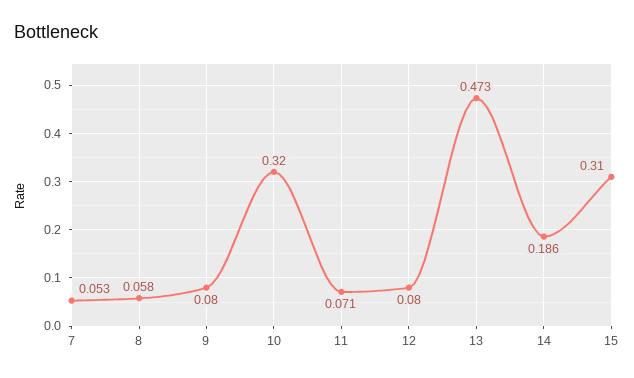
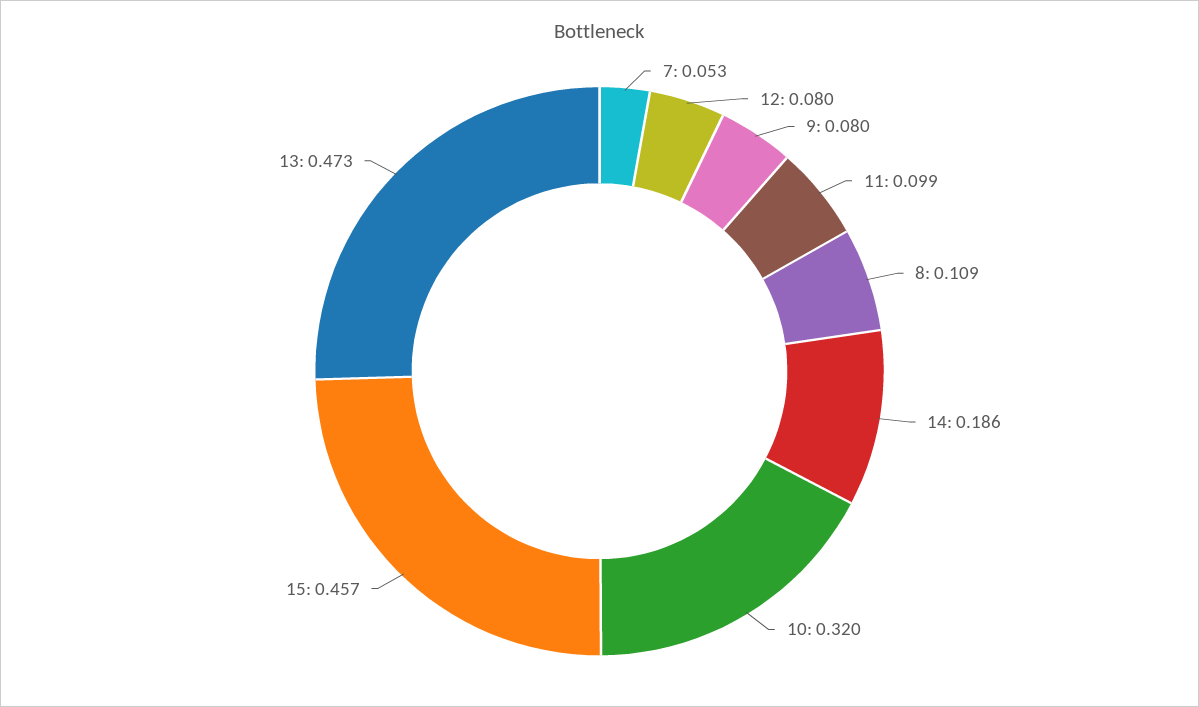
8: 0.058 -> 0.109
11: 0.071 -> 0.099
15: 0.31 -> 0.457

